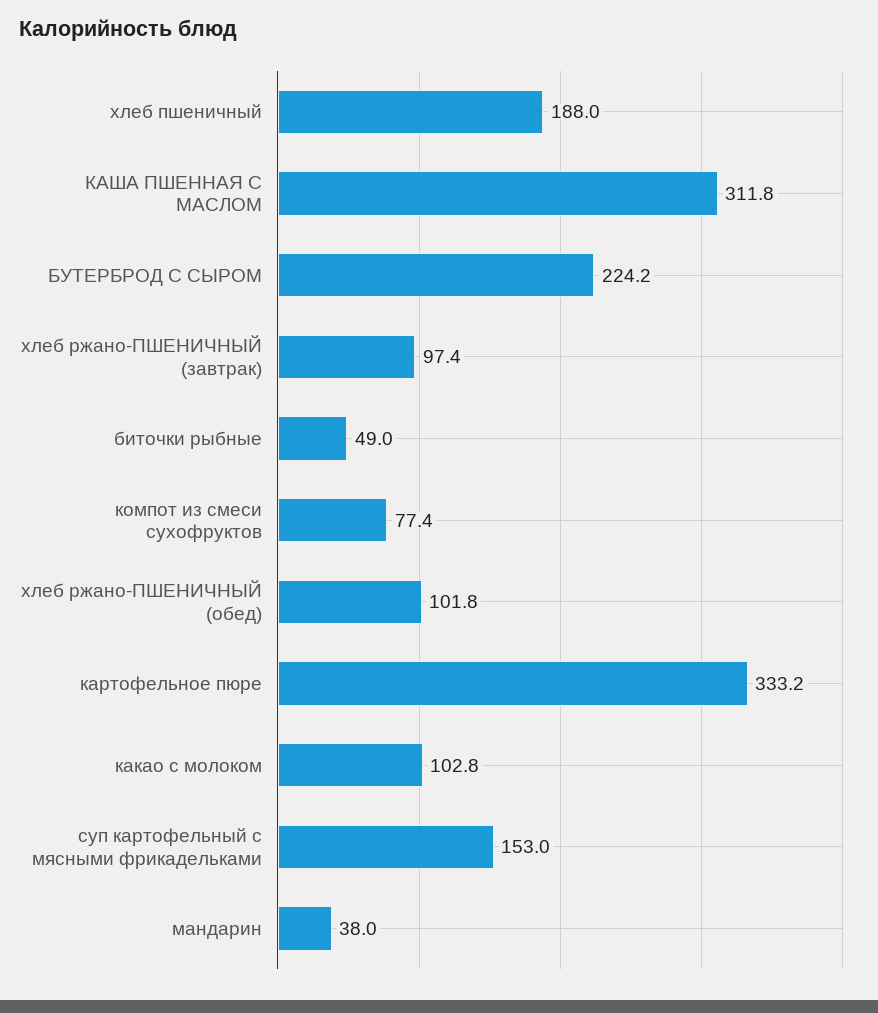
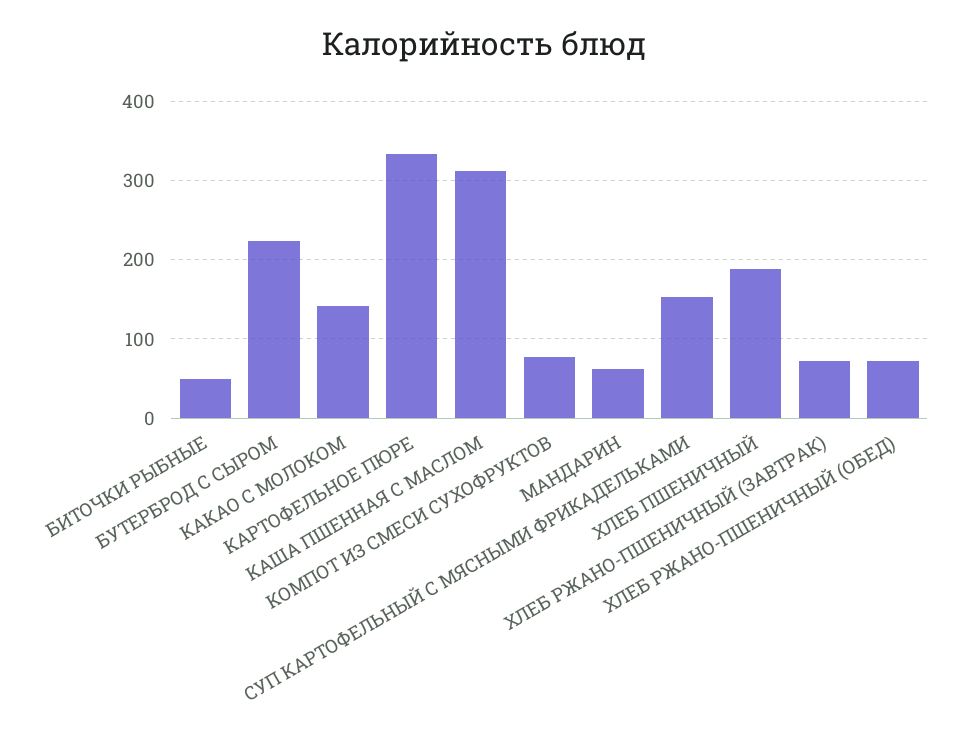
хлеб ржано-ПШЕНИЧНЫЙ (завтрак): 97.4 -> 70
хлеб ржано-ПШЕНИЧНЫЙ (обед): 101.8 -> 70
какао с молоком: 102.8 -> 140
мандарин: 38 -> 60

